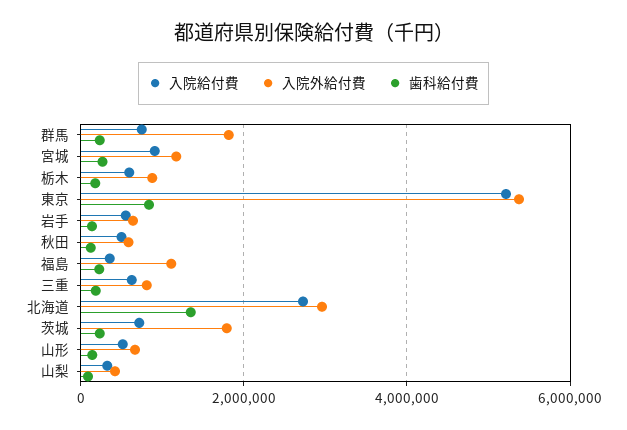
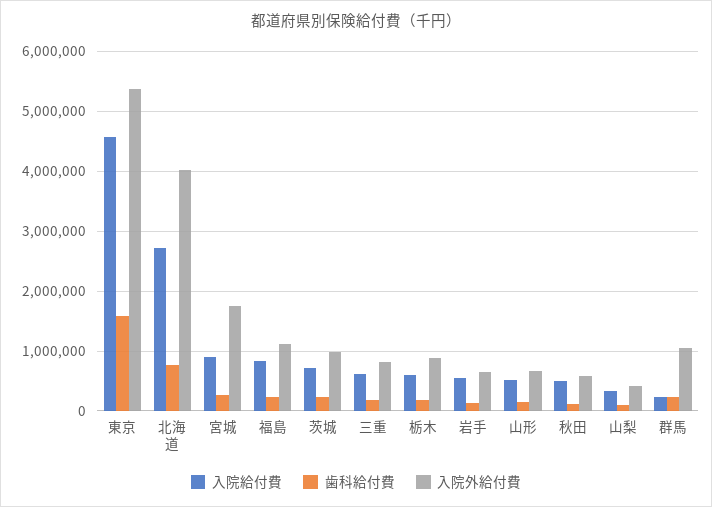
入院給付費, 群馬: 800000 -> 200000
入院外給付費, 群馬: 1800000 -> 1000000
入院外給付費, 宮城: 1200000 -> 1800000
入院給付費, 東京: 5200000 -> 4600000
歯科給付費, 東京: 800000 -> 1600000
入院給付費, 福島: 400000 -> 800000
入院外給付費, 北海道: 3000000 -> 4000000
歯科給付費, 北海道: 1400000 -> 800000
入院外給付費, 茨城: 1800000 -> 1000000

